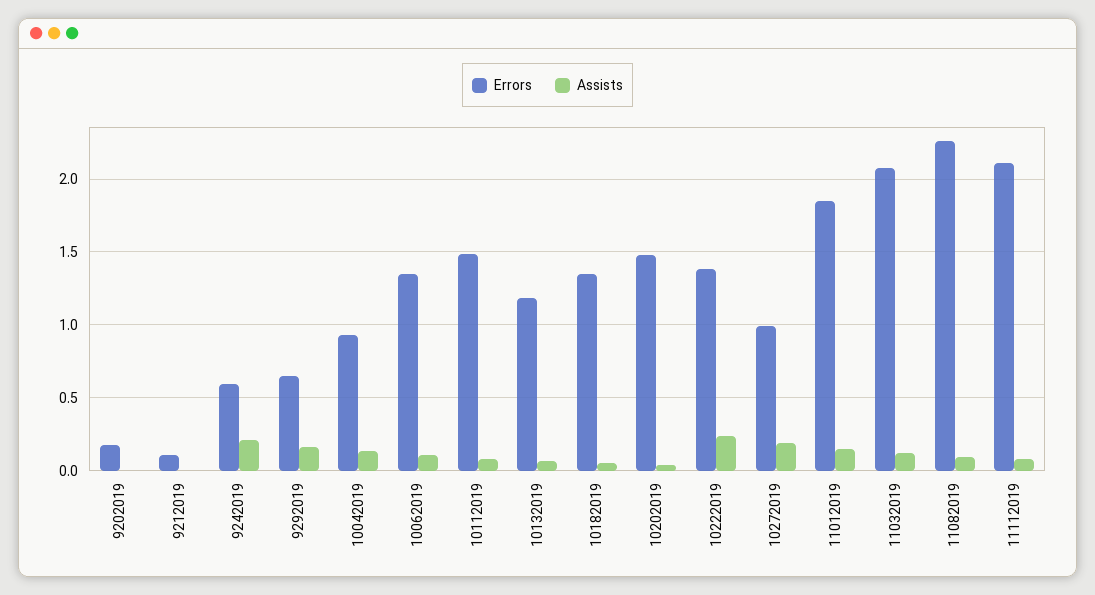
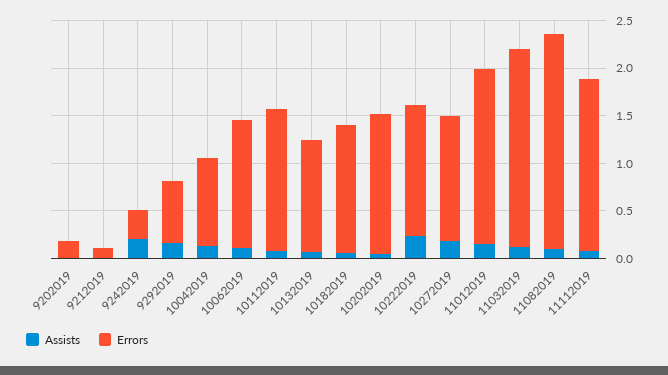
Errors, 9242019: 0.6 -> 0.3
Errors, 10272019: 1 -> 1.3
Errors, 11112019: 2.1 -> 1.8

